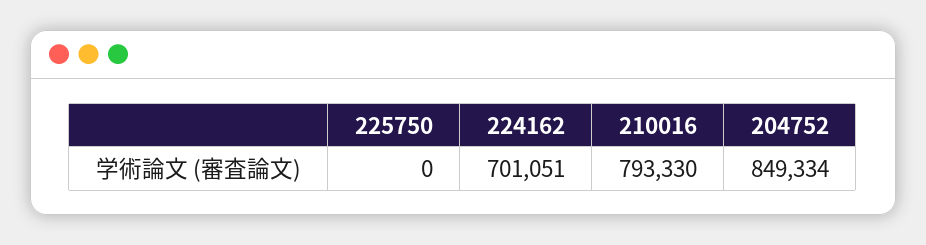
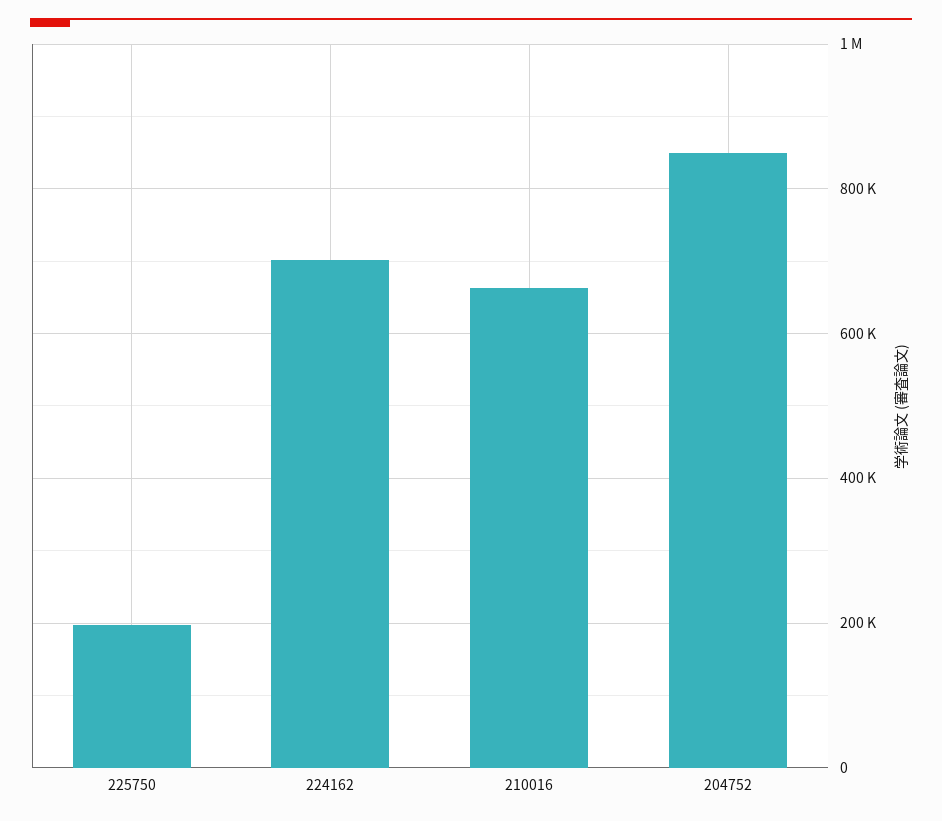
225750: 0 -> 200000
210016: 793330 -> 660000

